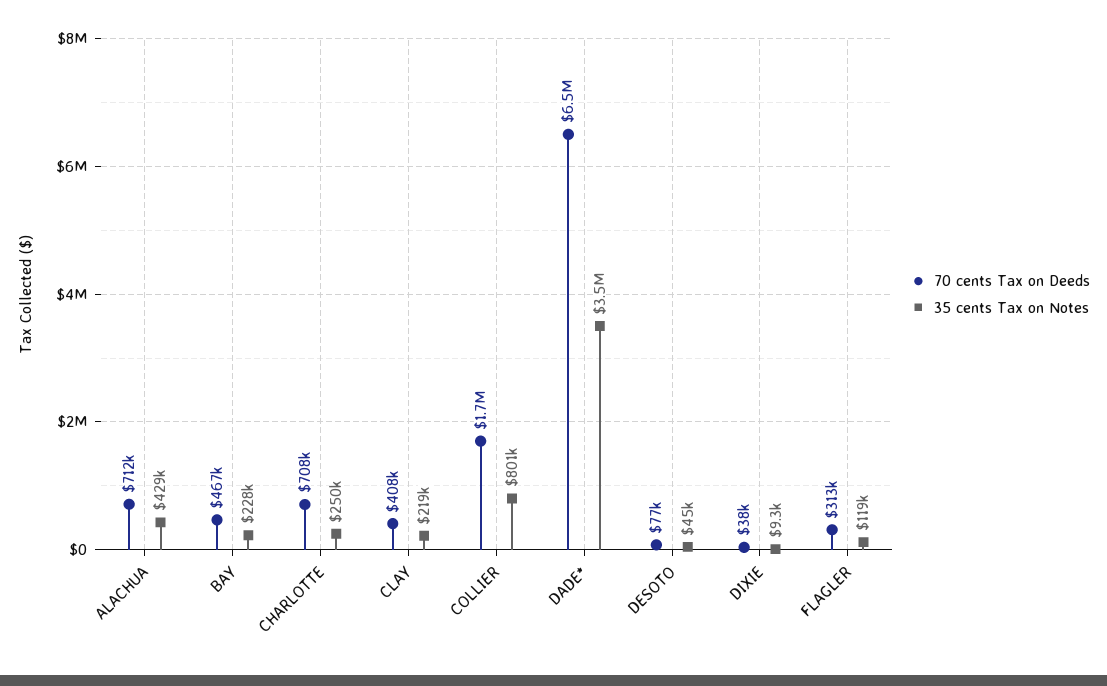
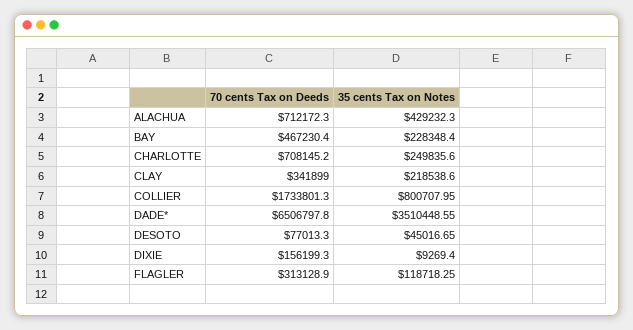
70 cents Tax on Deeds, CLAY: 408000 -> 341899
70 cents Tax on Deeds, DIXIE: 38000 -> 156199.3

